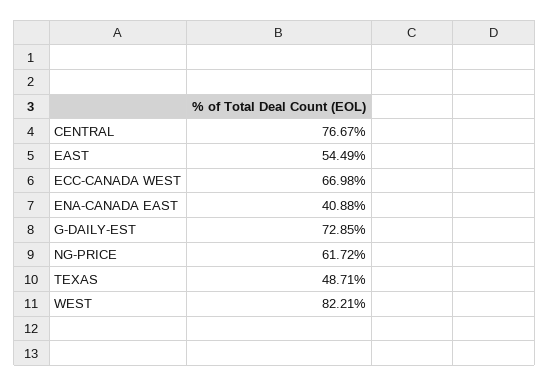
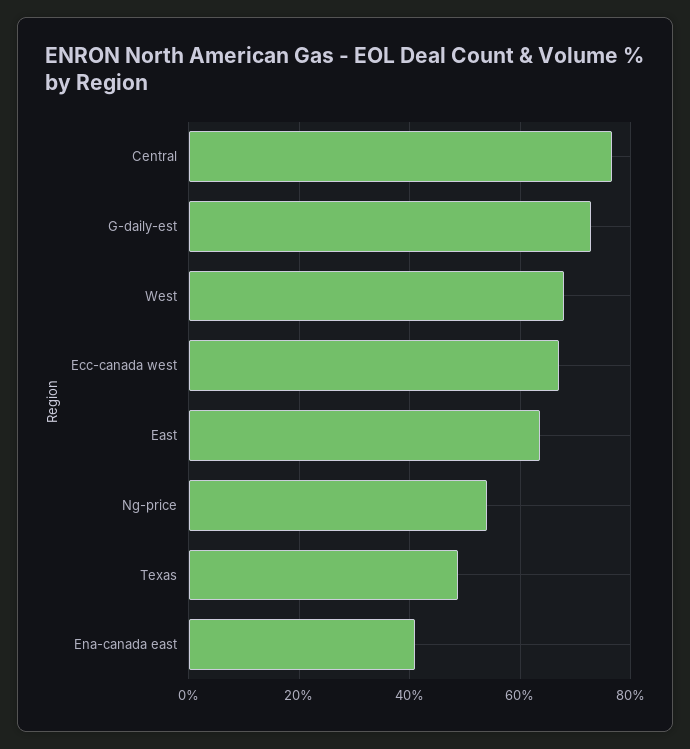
EAST: 54.49 -> 64
NG-PRICE: 61.72 -> 54
WEST: 82.21 -> 68

